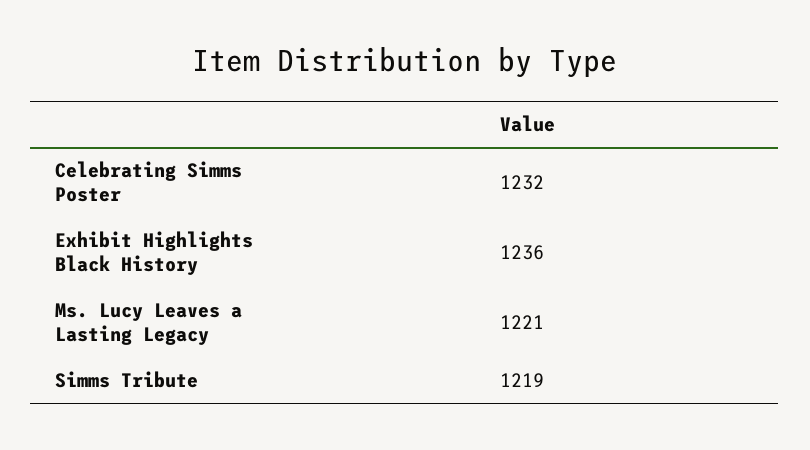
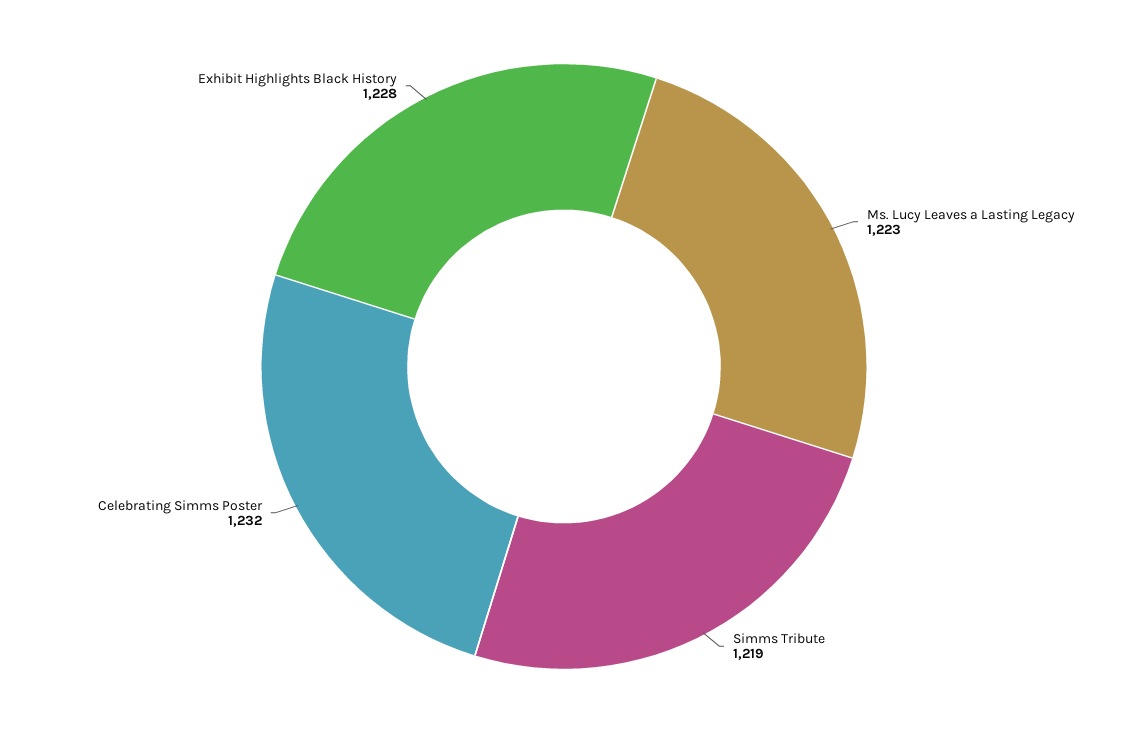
Exhibit Highlights Black History: 1236 -> 1228
Ms. Lucy Leaves a Lasting Legacy: 1221 -> 1223

